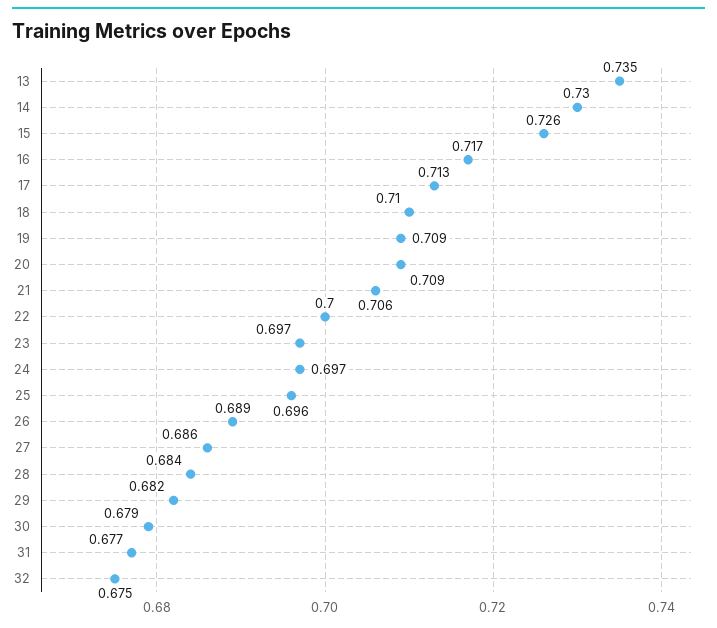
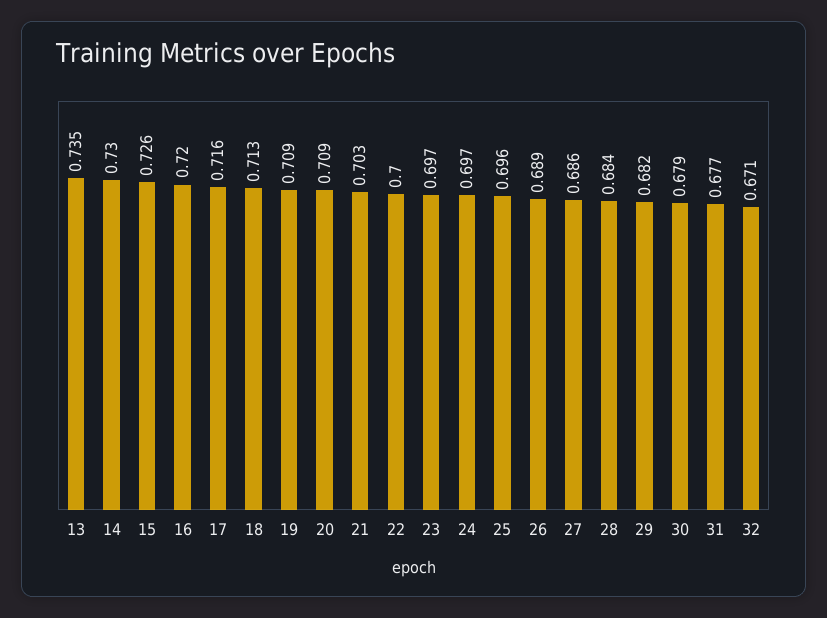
16: 0.717 -> 0.72
17: 0.713 -> 0.716
18: 0.71 -> 0.713
21: 0.706 -> 0.703
32: 0.675 -> 0.671

